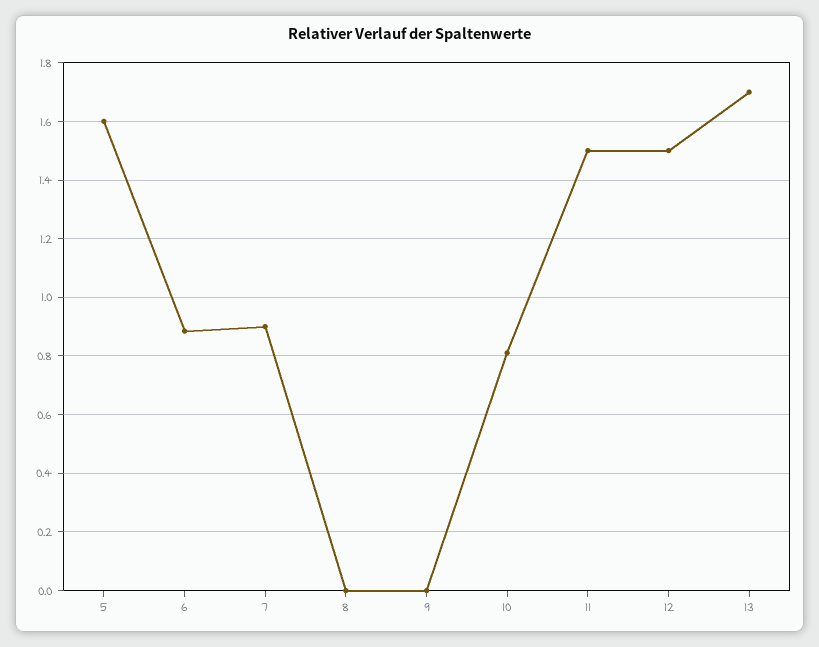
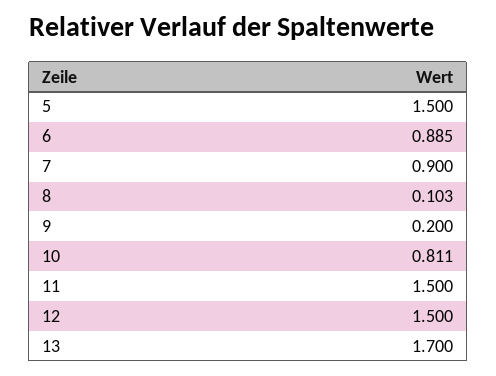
5: 1.6 -> 1.5
8: 0 -> 0.103
9: 0 -> 0.2

